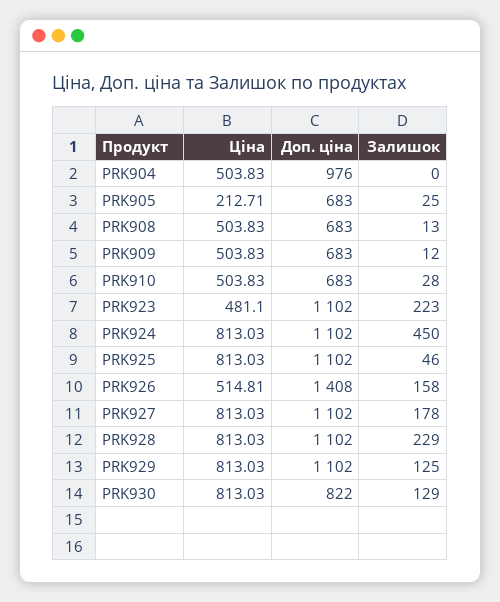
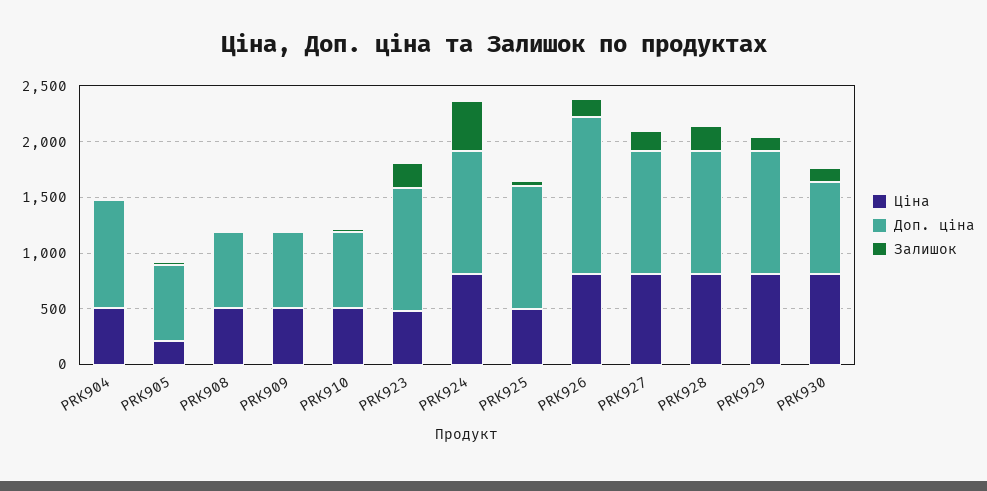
Ціна, PRK925: 813.03 -> 500
Ціна, PRK926: 514.81 -> 800

